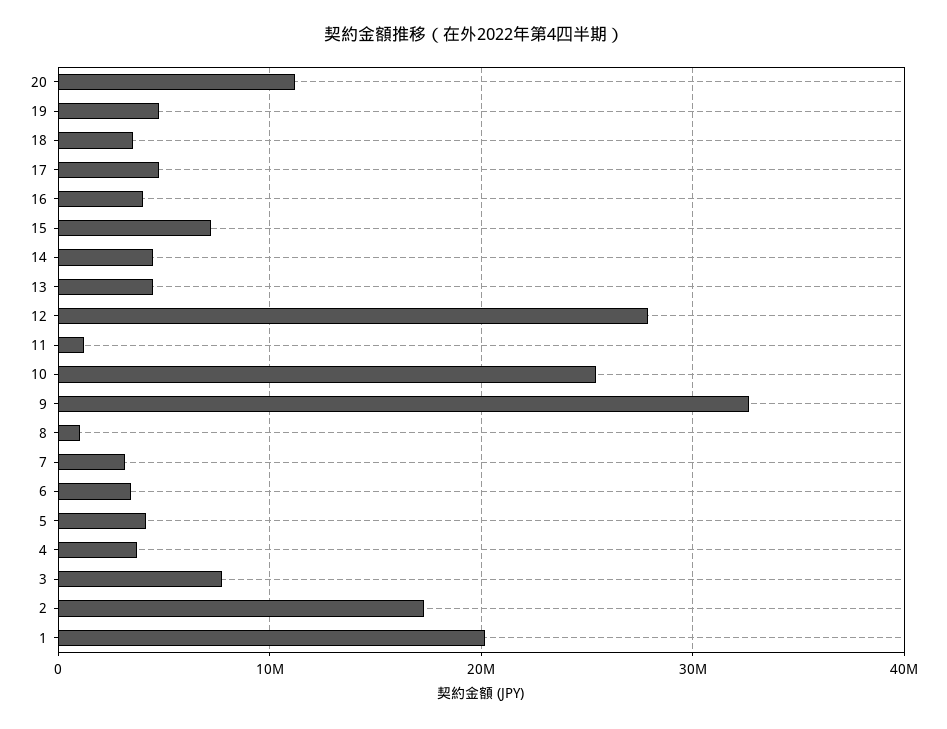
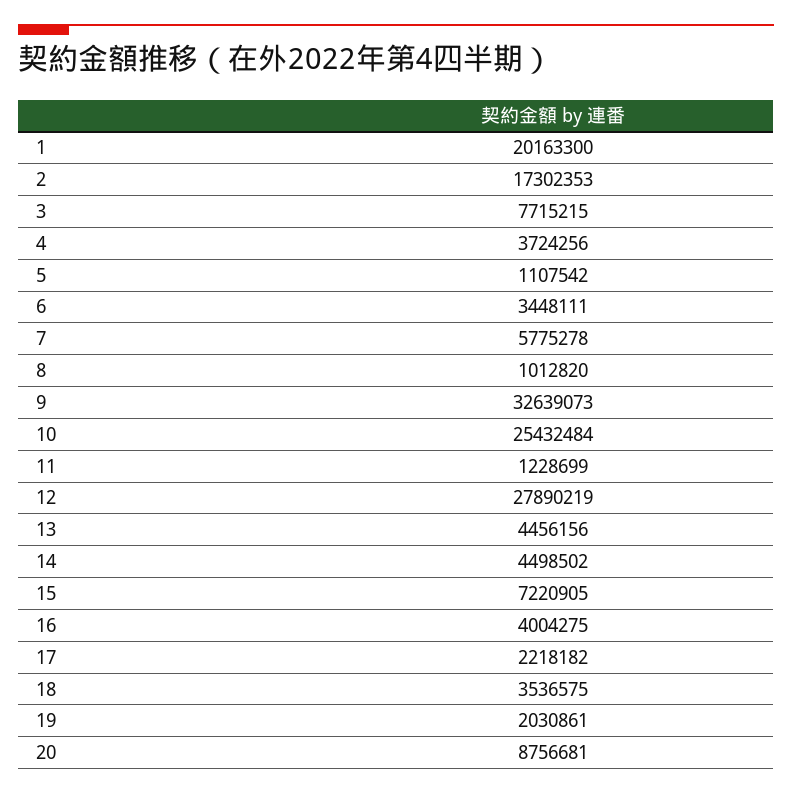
20: 11000000 -> 8756681
19: 5000000 -> 2030861
17: 5000000 -> 2218182
7: 3000000 -> 5775278
5: 4000000 -> 1107542

